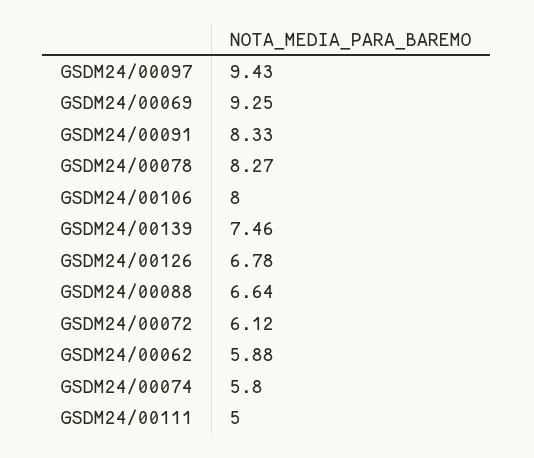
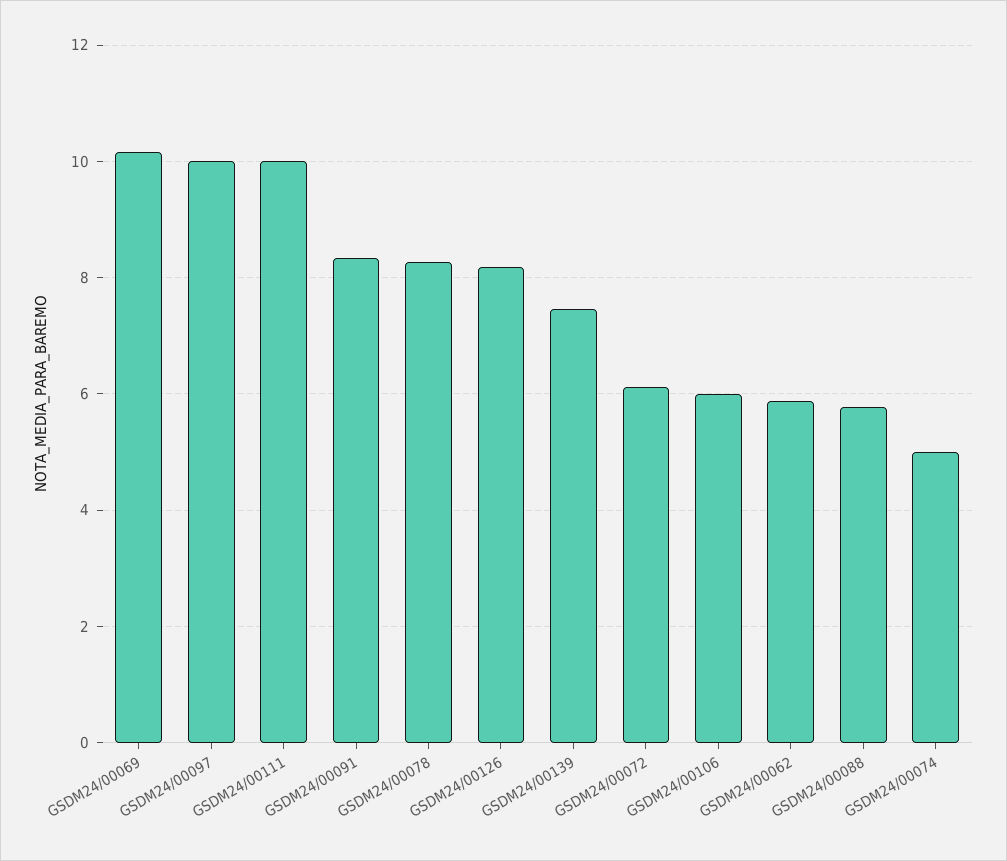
GSDM24/00097: 9.43 -> 10
GSDM24/00069: 9.25 -> 10.2
GSDM24/00106: 8 -> 6
GSDM24/00126: 6.78 -> 8.2
GSDM24/00088: 6.64 -> 5.8
GSDM24/00074: 5.8 -> 5
GSDM24/00111: 5 -> 10

